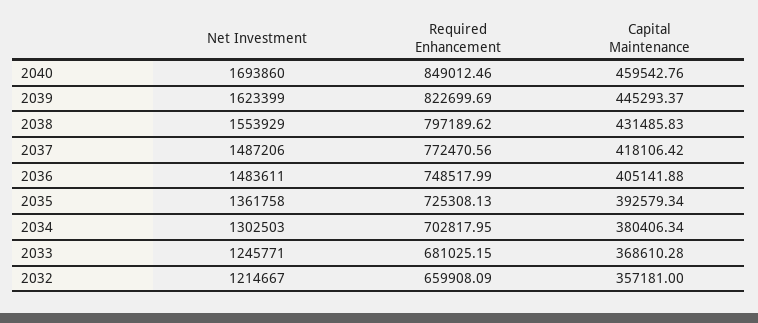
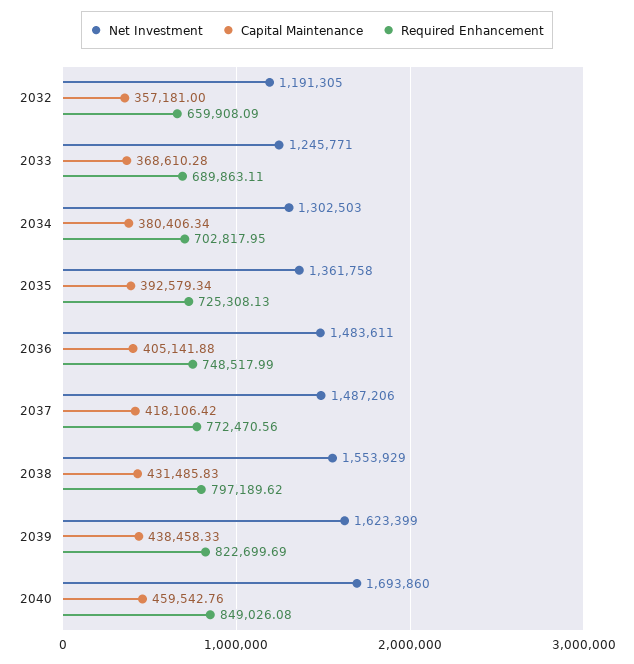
Required Enhancement, 2040: 849012.46 -> 849026.08
Capital Maintenance, 2039: 445293.37 -> 438458.33
Required Enhancement, 2033: 681025.15 -> 689863.11
Net Investment, 2032: 1214667 -> 1191305

